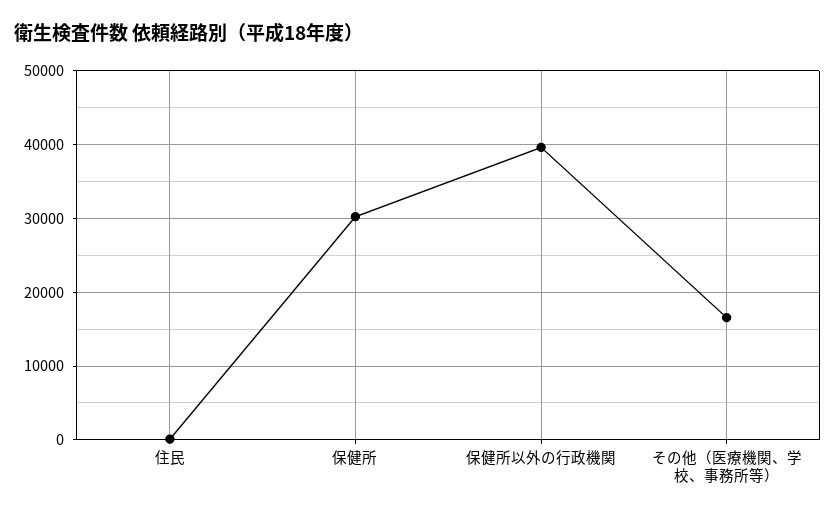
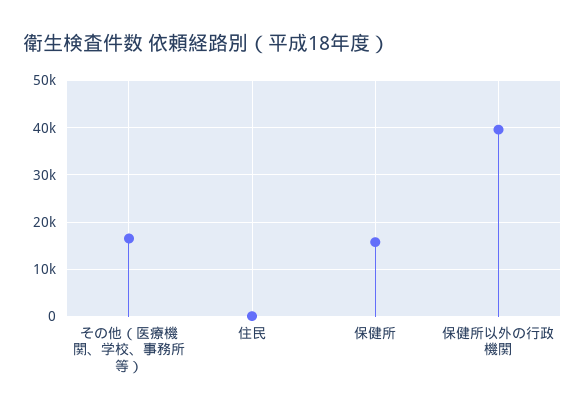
保健所: 30000 -> 16000

